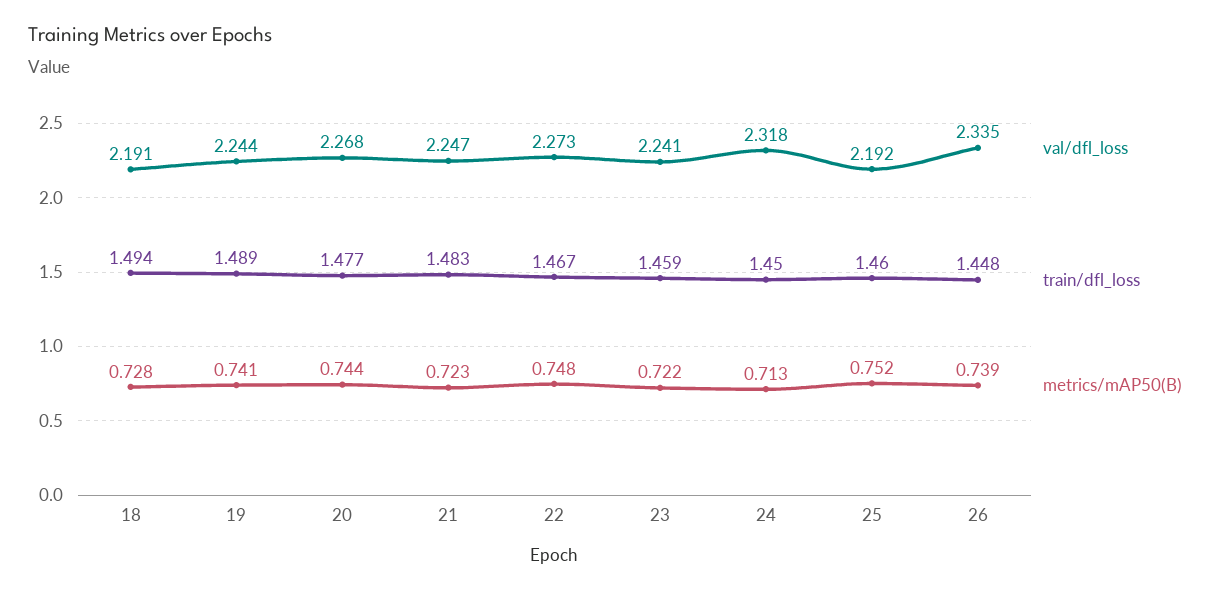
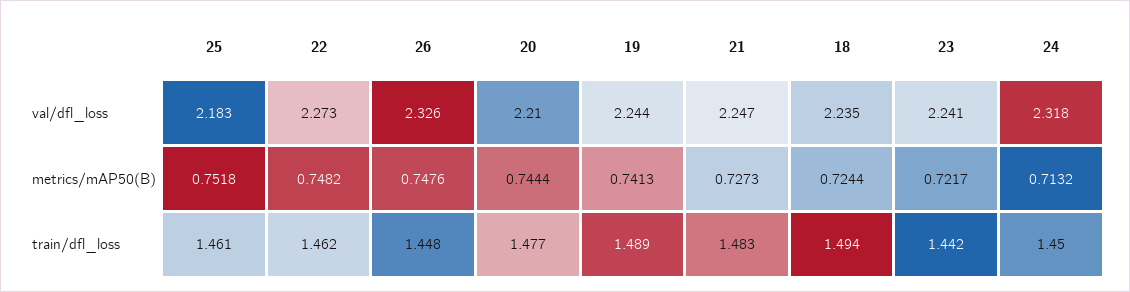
val/dfl_loss, 18: 2.191 -> 2.235
metrics/mAP50(B), 18: 0.728 -> 0.7244
val/dfl_loss, 20: 2.268 -> 2.21
metrics/mAP50(B), 21: 0.723 -> 0.7273
train/dfl_loss, 22: 1.467 -> 1.462
train/dfl_loss, 23: 1.459 -> 1.442
val/dfl_loss, 25: 2.192 -> 2.183
train/dfl_loss, 25: 1.46 -> 1.461
val/dfl_loss, 26: 2.335 -> 2.326
metrics/mAP50(B), 26: 0.739 -> 0.7476

